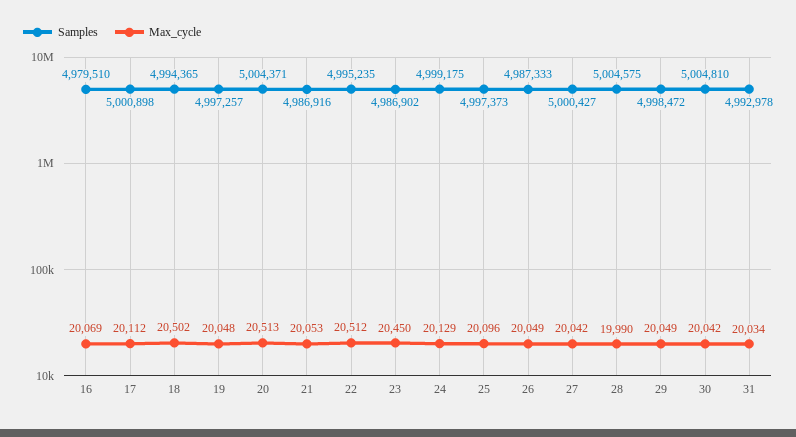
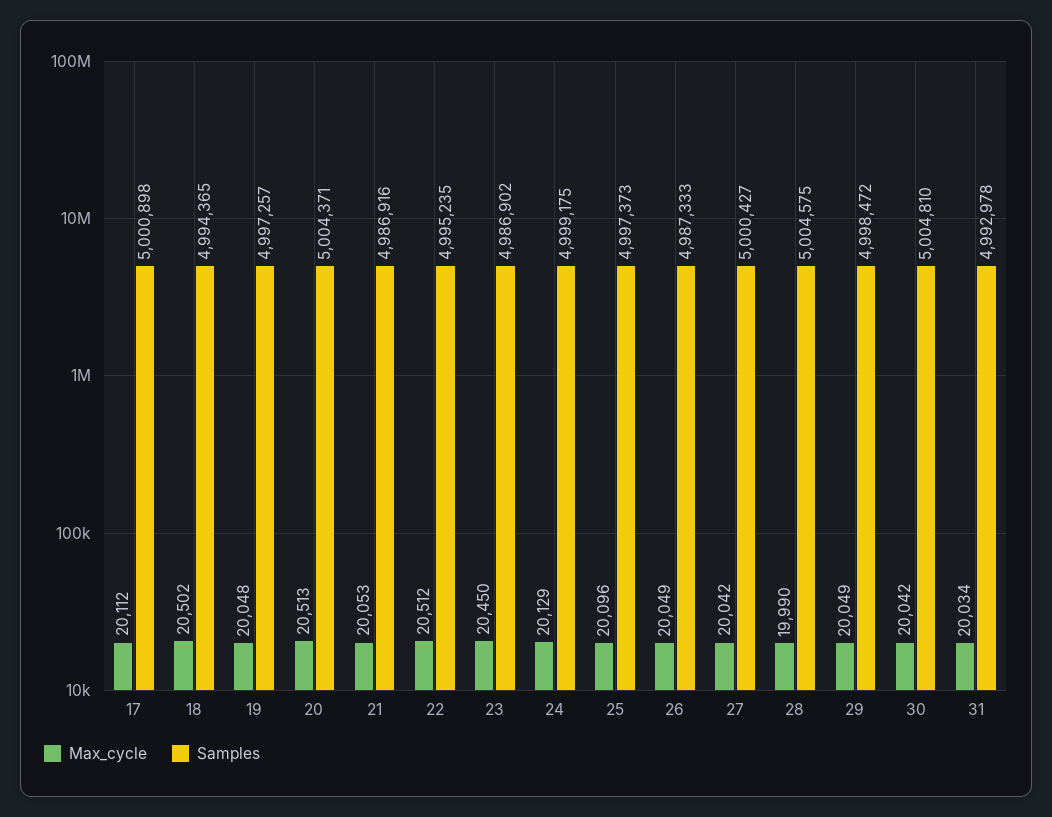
Samples, 16: 4979510 -> none
Max_cycle, 16: 20069 -> none

